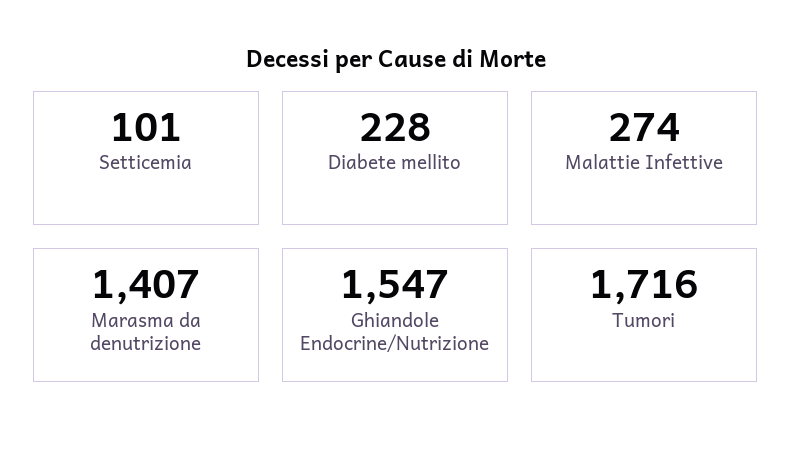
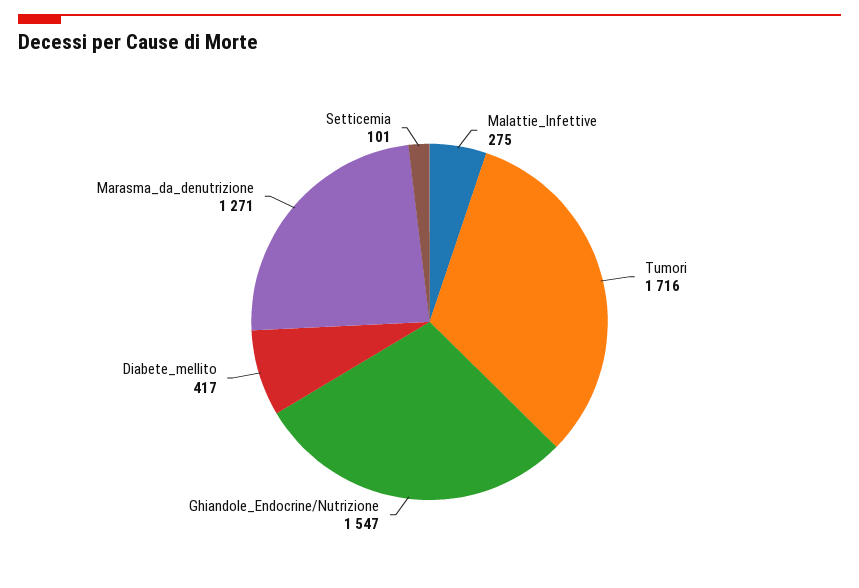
Diabete mellito: 228 -> 417
Malattie Infettive: 274 -> 275
Marasma da denutrizione: 1407 -> 1271

